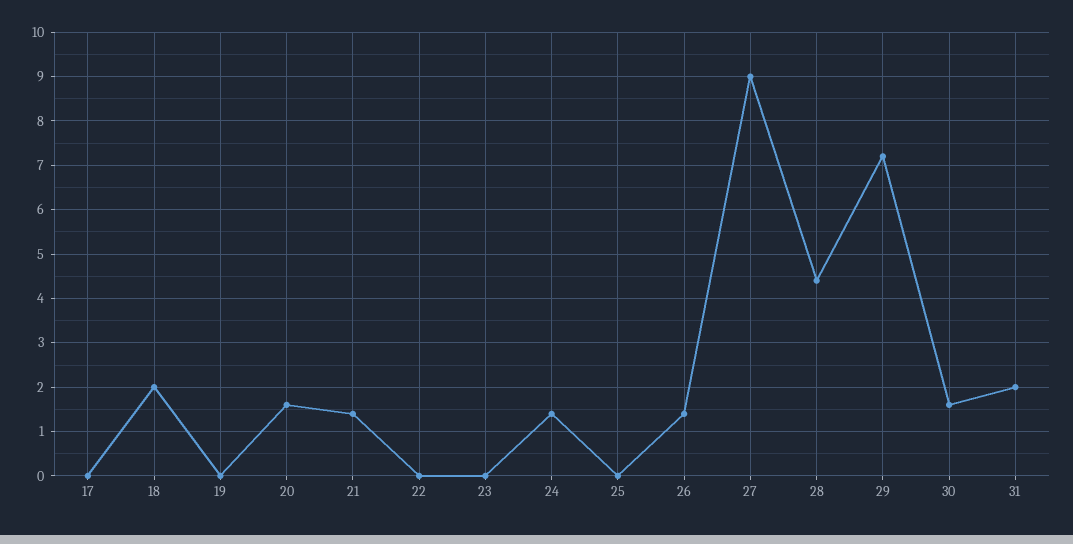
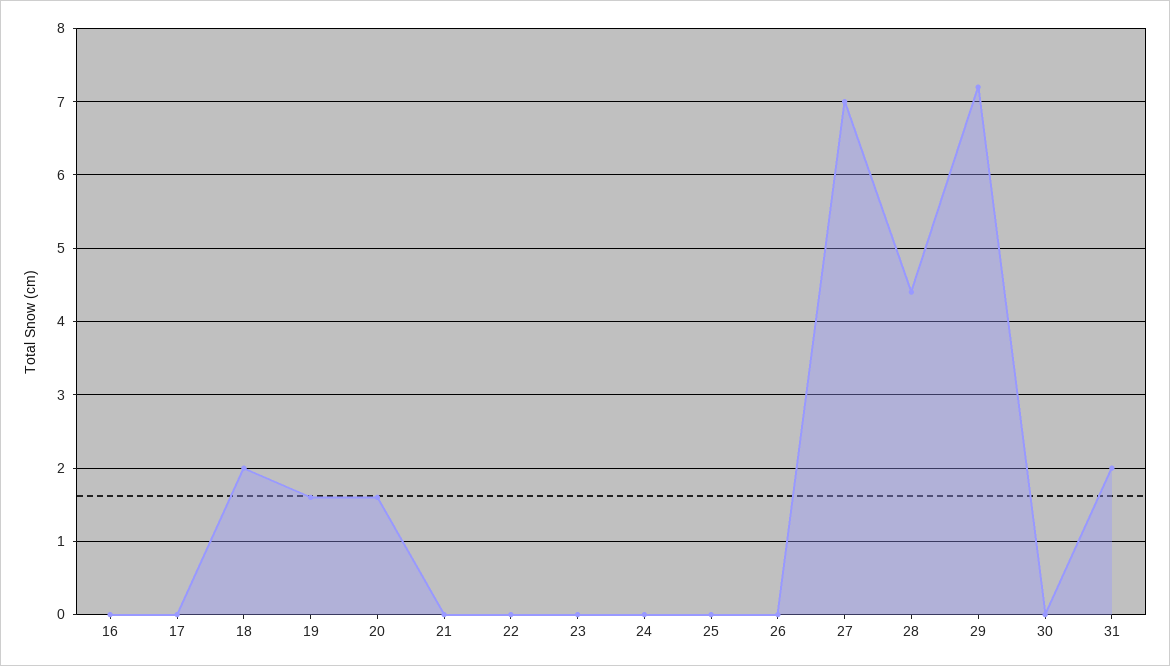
19: 0 -> 1.6
21: 1.5 -> 0
24: 1.5 -> 0
26: 1.5 -> 0
27: 9 -> 7
30: 1.5 -> 0
16: none -> 0

